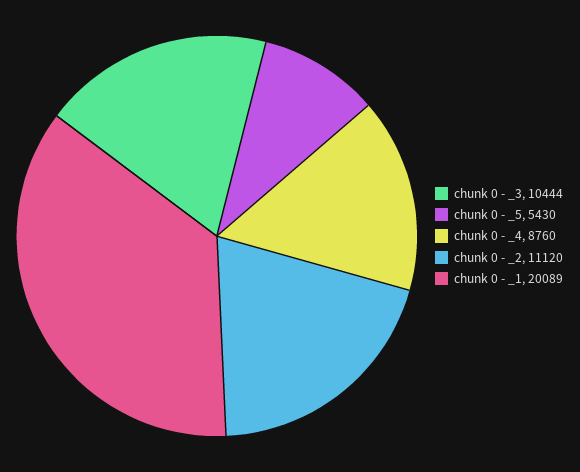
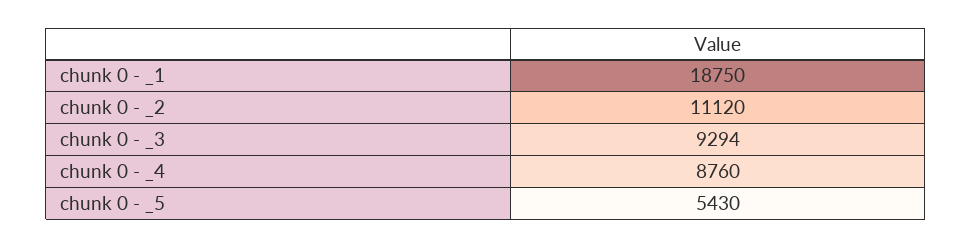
chunk 0 - _3: 10444 -> 9294
chunk 0 - _1: 20089 -> 18750

